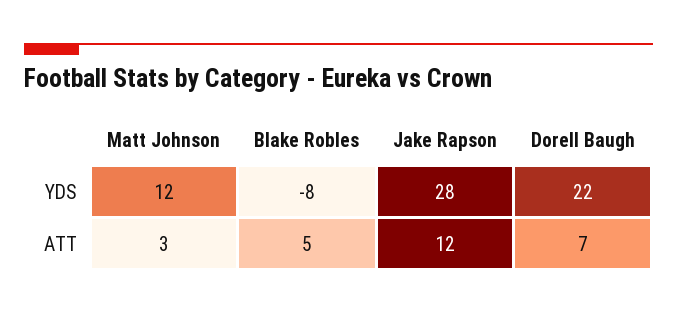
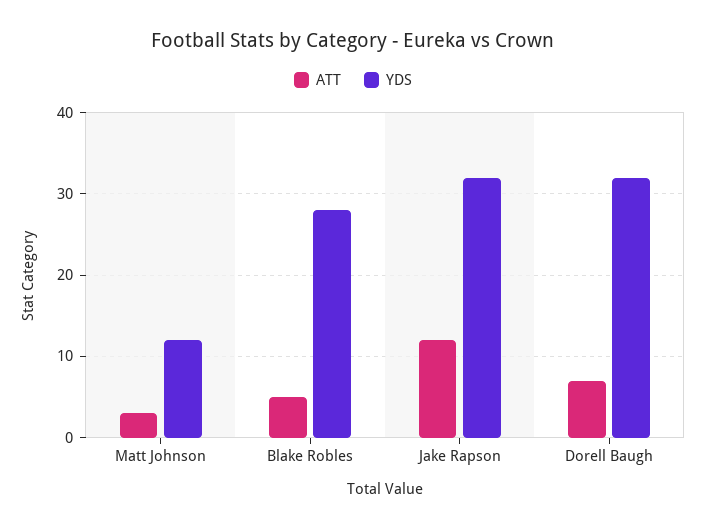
YDS, Blake Robles: -8 -> 28
YDS, Jake Rapson: 28 -> 32
YDS, Dorell Baugh: 22 -> 32

